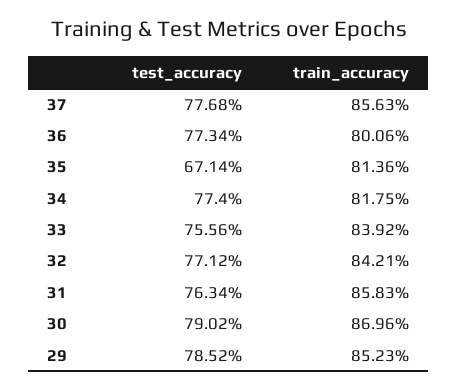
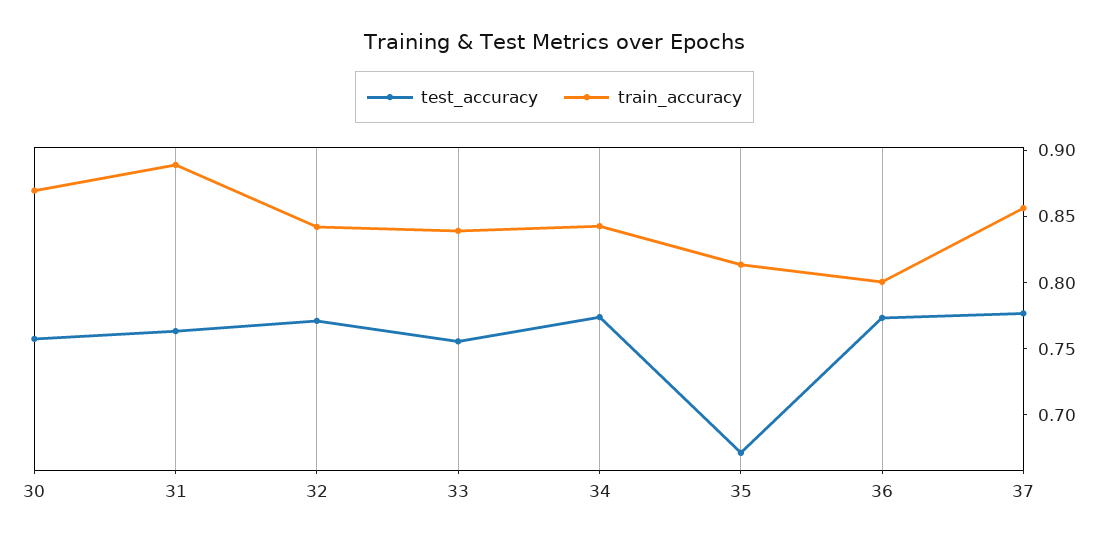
train_accuracy, 34: 0.8175 -> 0.84
train_accuracy, 31: 0.8583 -> 0.89
test_accuracy, 30: 0.7902 -> 0.76
test_accuracy, 29: 0.7852 -> none
train_accuracy, 29: 0.8523 -> none

